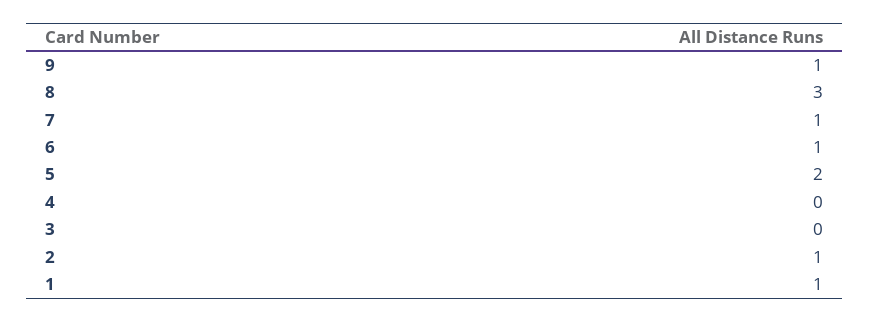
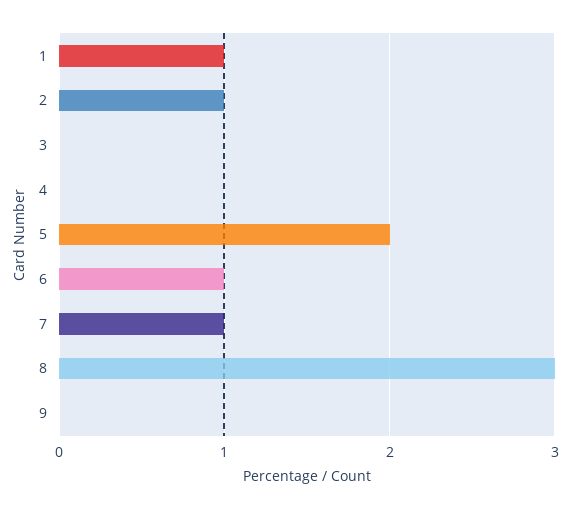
9: 1 -> 0

